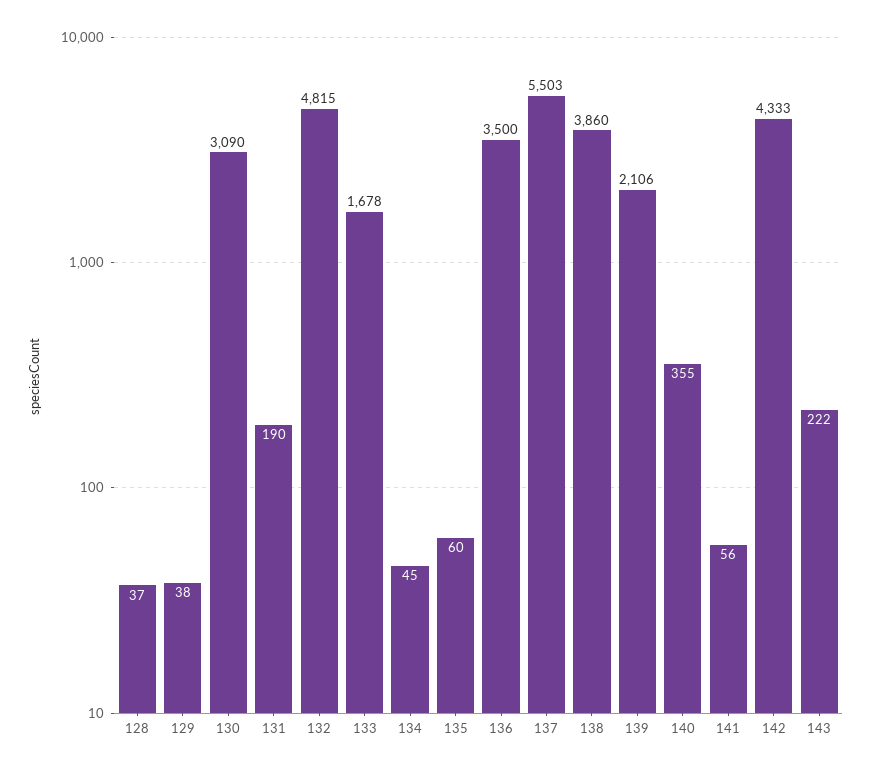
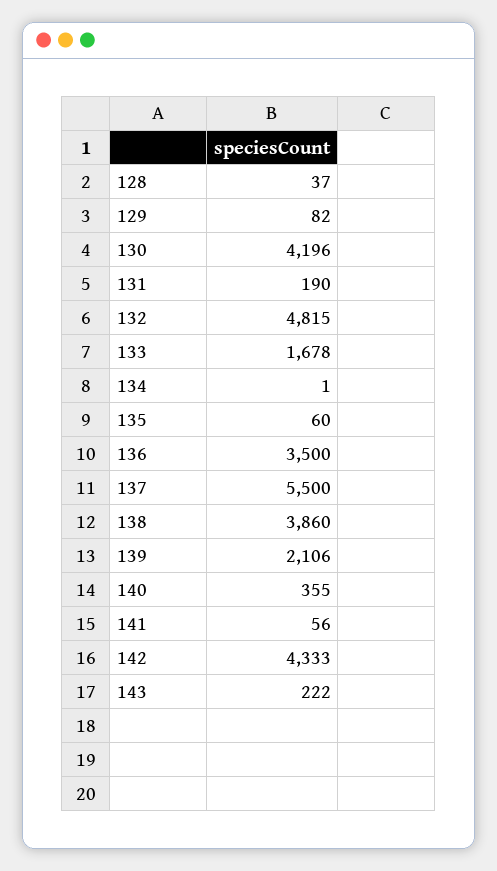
129: 38 -> 82
130: 3090 -> 4196
134: 45 -> 1
137: 5503 -> 5500

